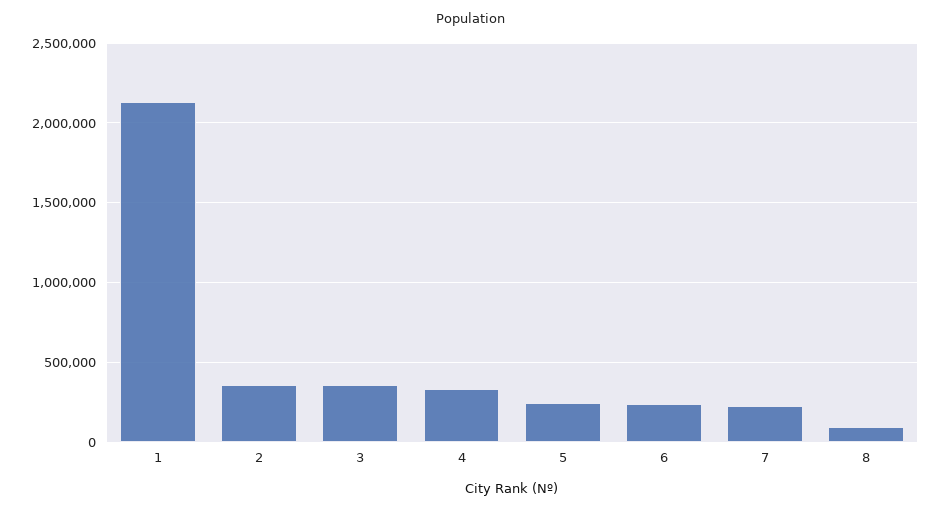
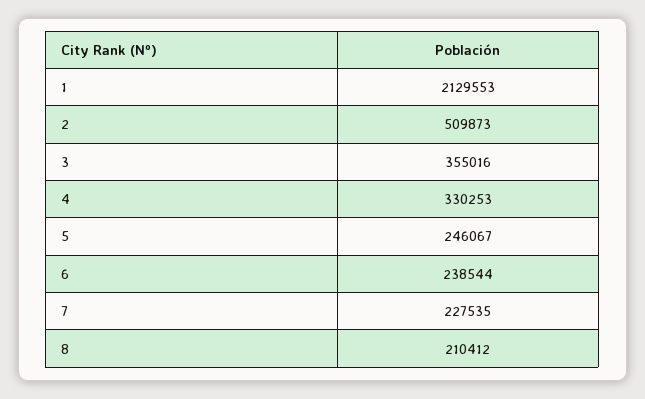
2: 350000 -> 509873
8: 100000 -> 210412

